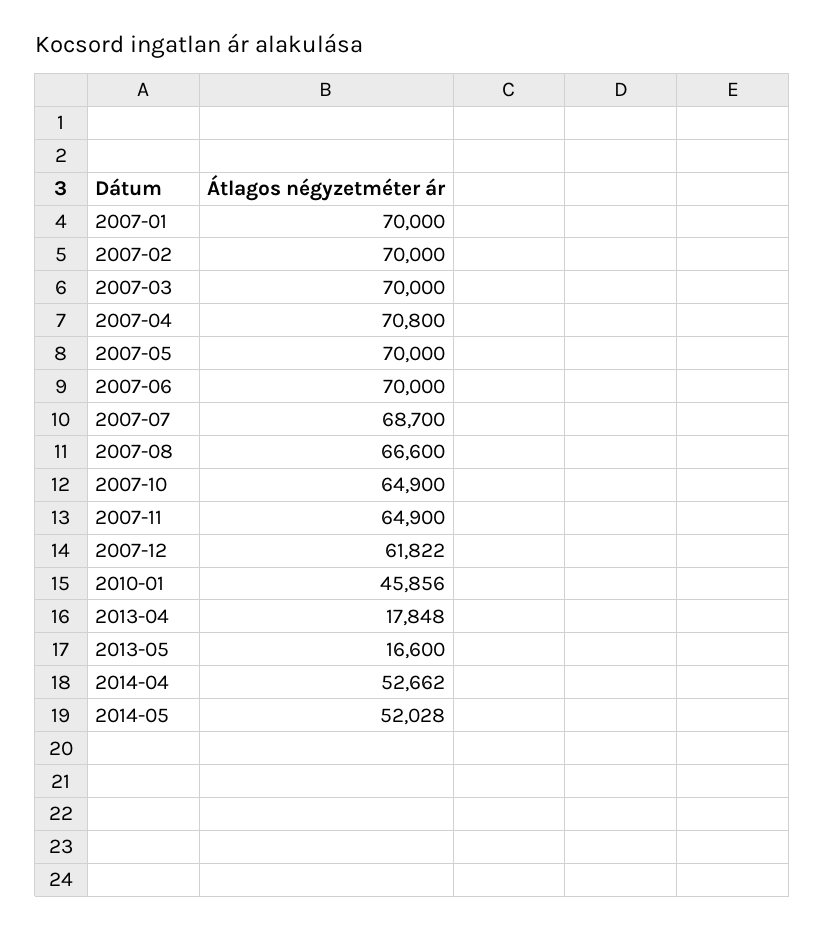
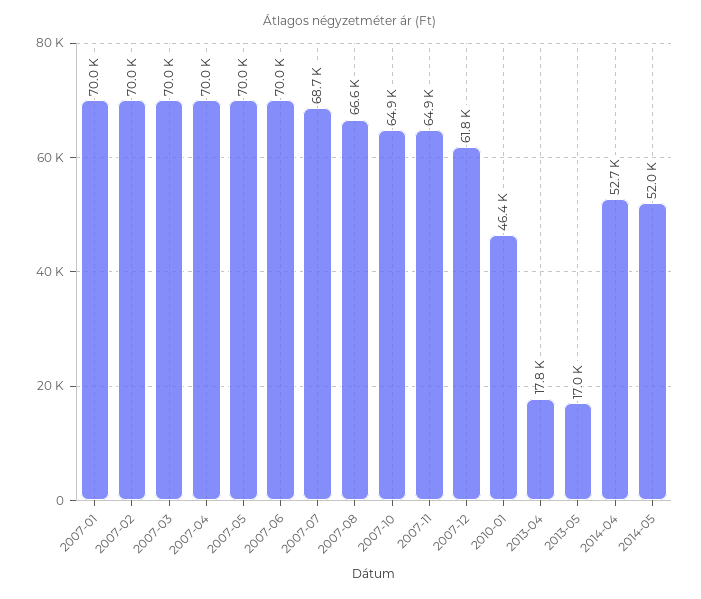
2007-04: 70800 -> 70000
2010-01: 45856 -> 46400
2013-05: 16600 -> 17000

